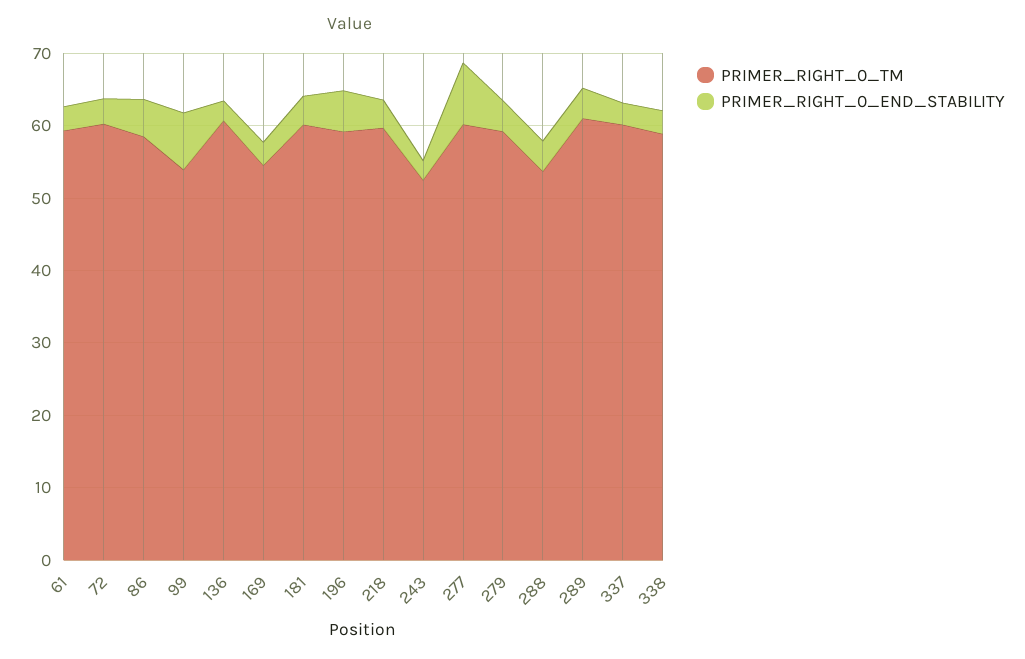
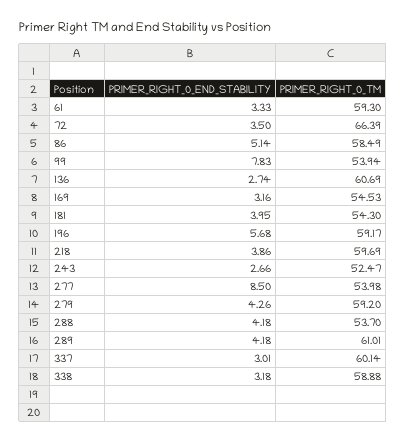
PRIMER_RIGHT_0_TM, 72: 60 -> 66.39
PRIMER_RIGHT_0_TM, 181: 60 -> 54.3
PRIMER_RIGHT_0_TM, 277: 60 -> 53.98

